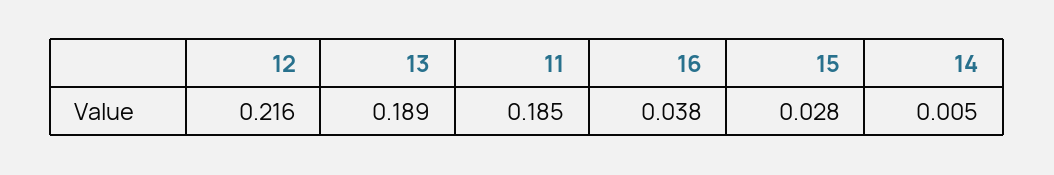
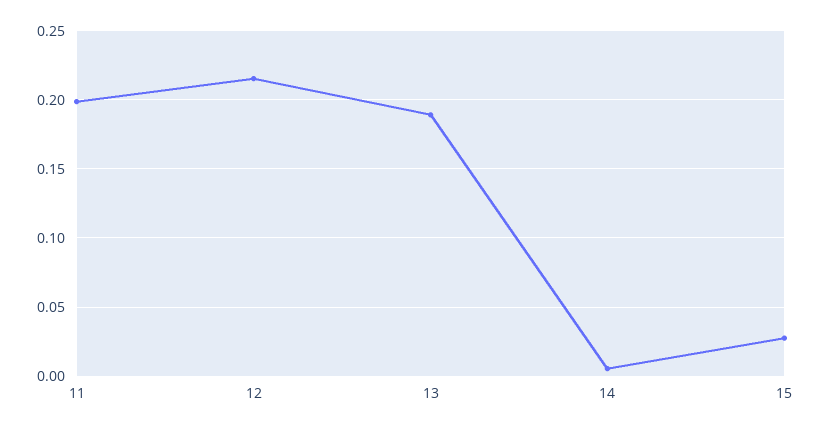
11: 0.185 -> 0.2
16: 0.038 -> none

